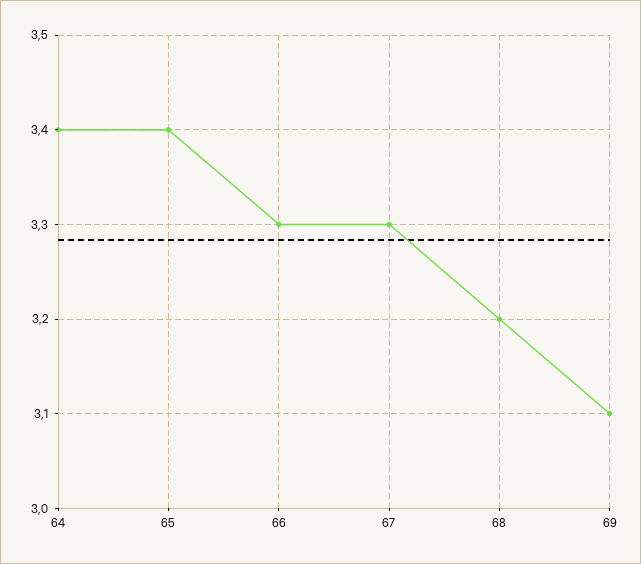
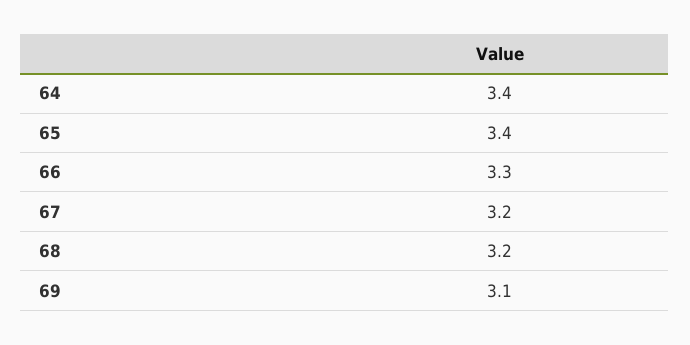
67: 3.3 -> 3.2

